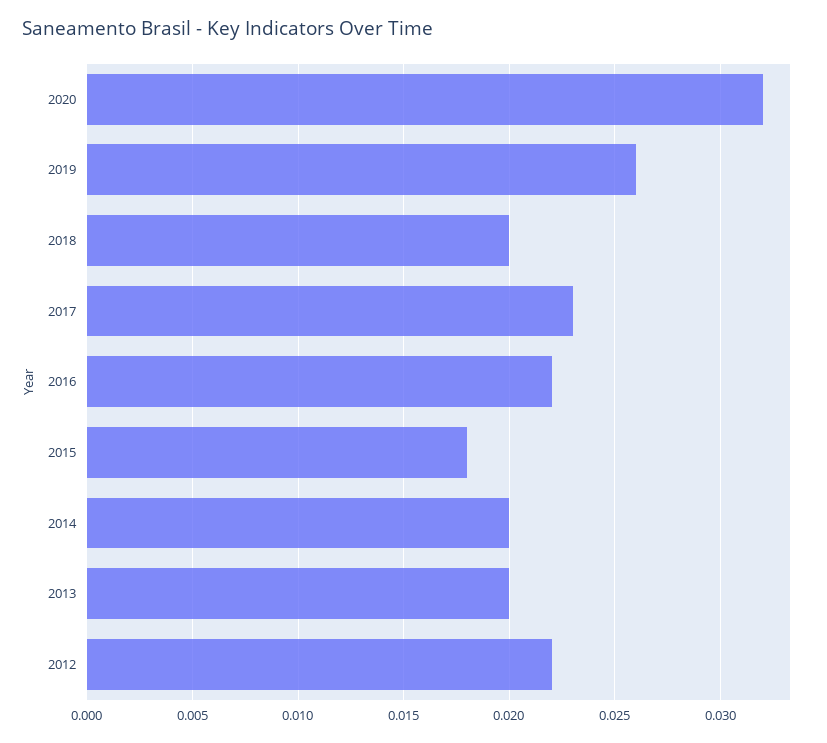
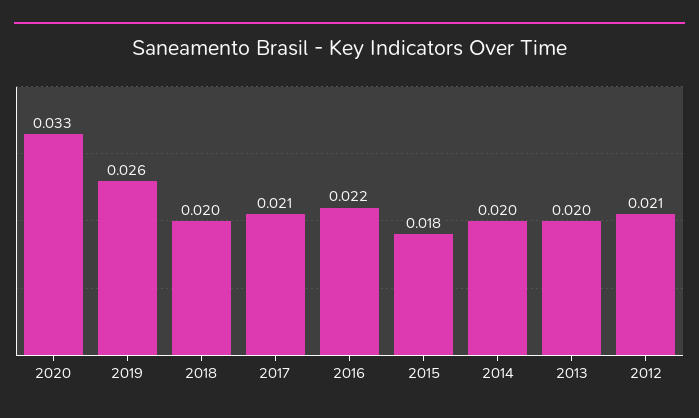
2020: 0.032 -> 0.033
2017: 0.023 -> 0.021
2012: 0.022 -> 0.021

